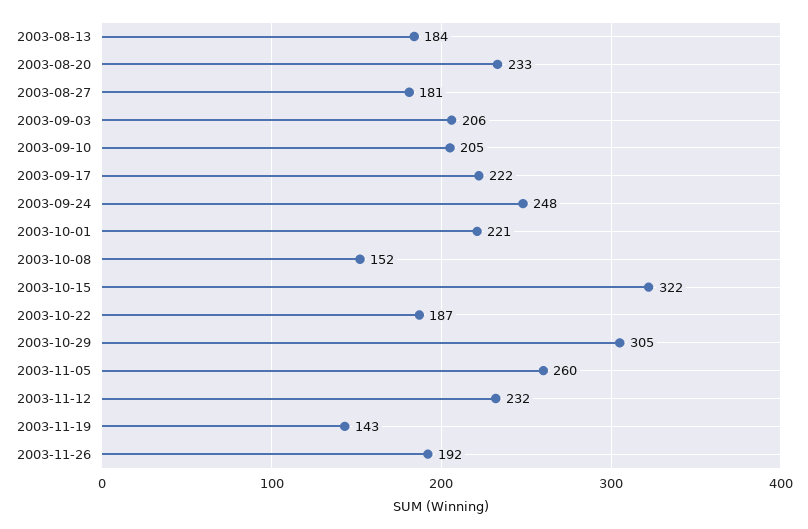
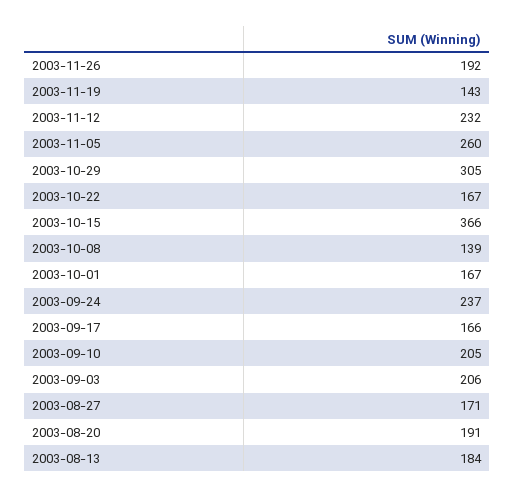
2003-08-20: 233 -> 191
2003-08-27: 181 -> 171
2003-09-17: 222 -> 166
2003-09-24: 248 -> 237
2003-10-01: 221 -> 167
2003-10-08: 152 -> 139
2003-10-15: 322 -> 366
2003-10-22: 187 -> 167

